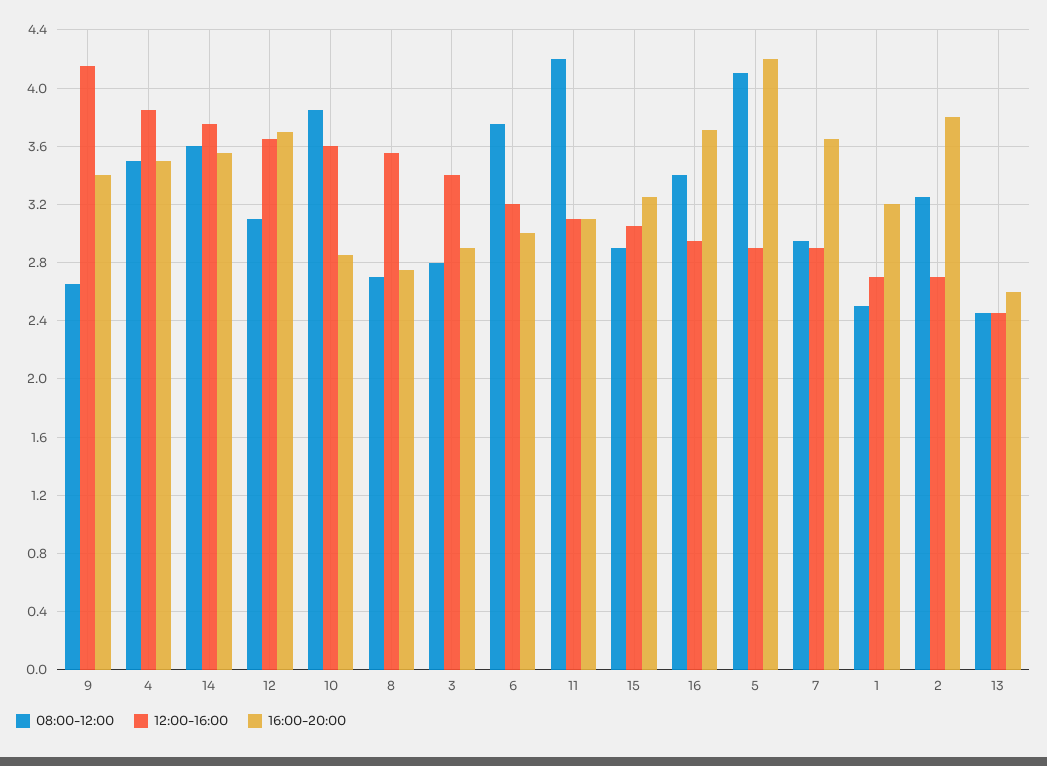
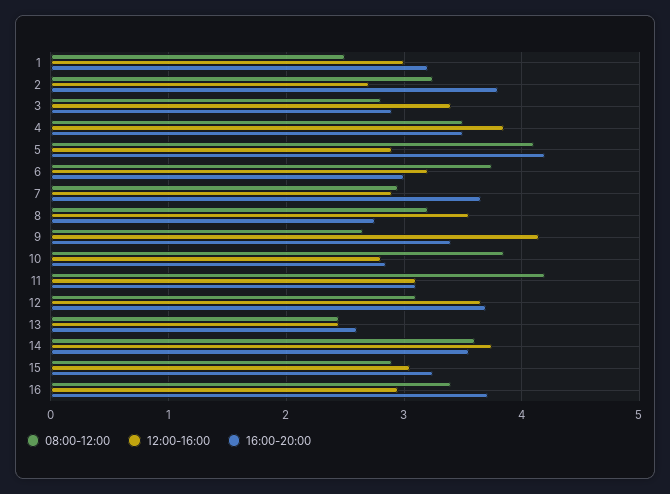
12:00-16:00, 10: 3.6 -> 2.8
08:00-12:00, 8: 2.7 -> 3.2
12:00-16:00, 1: 2.7 -> 3

